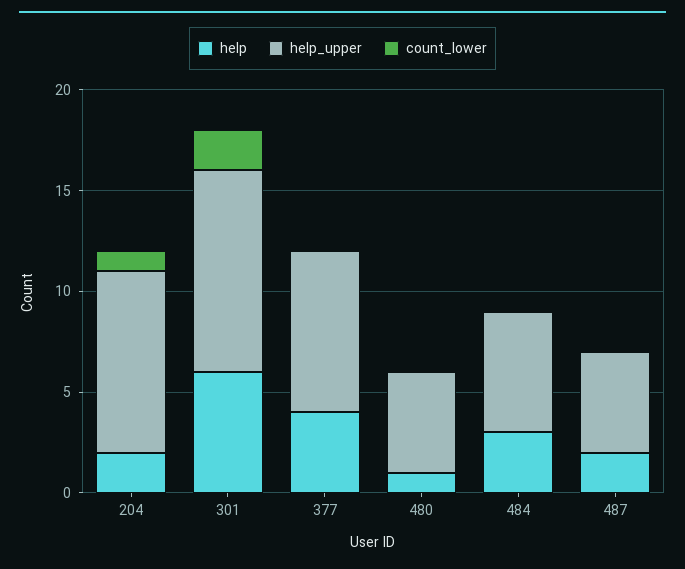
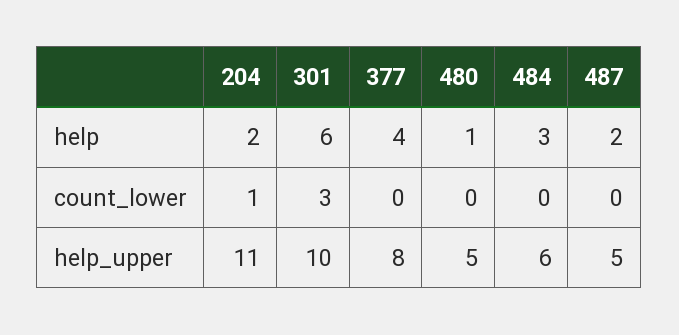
help_upper, 204: 9 -> 11
count_lower, 301: 2 -> 3

